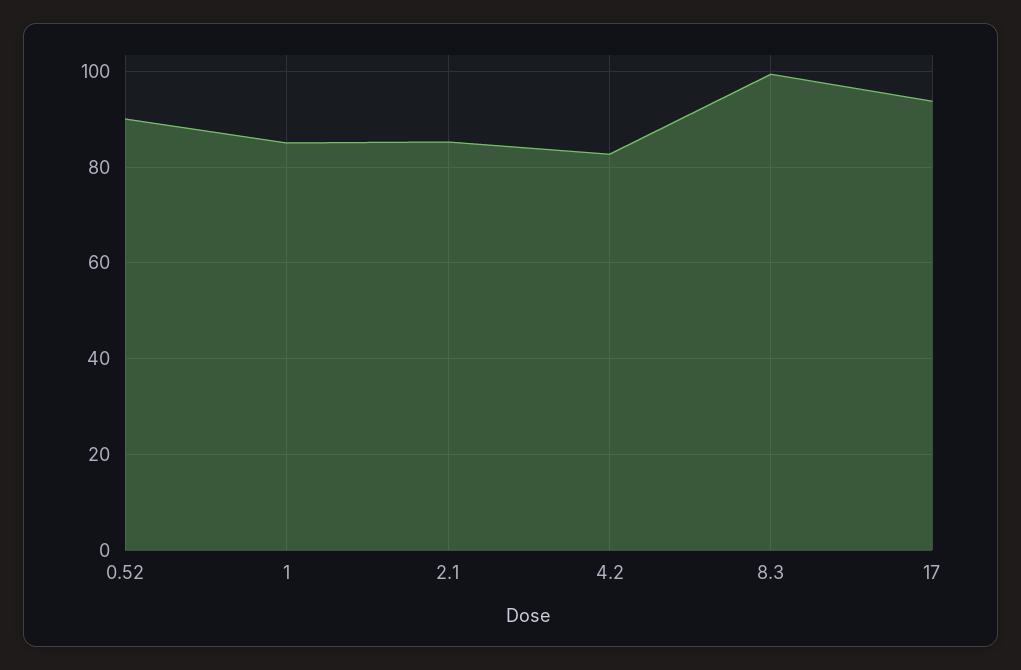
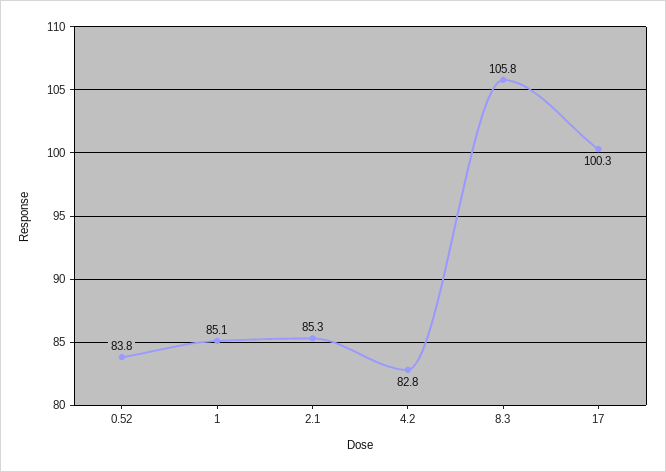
0.52: 90 -> 83.8
8.3: 100 -> 105.8
17: 94 -> 100.3

